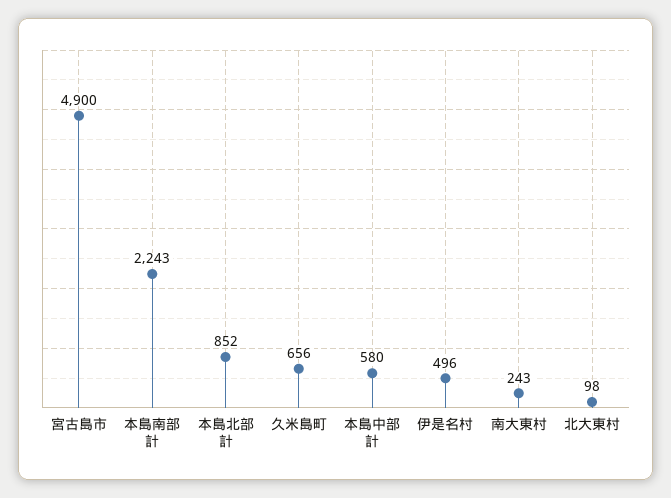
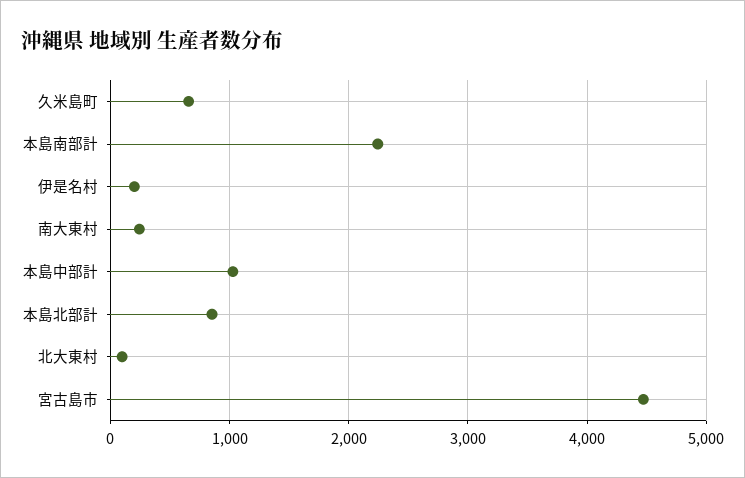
宮古島市: 4900 -> 4500
本島中部計: 580 -> 1000
伊是名村: 496 -> 200

